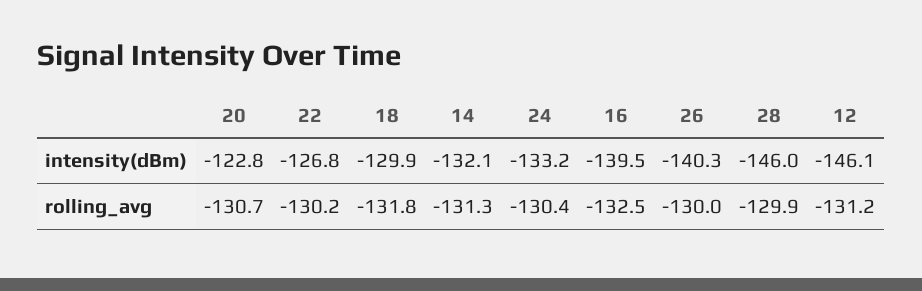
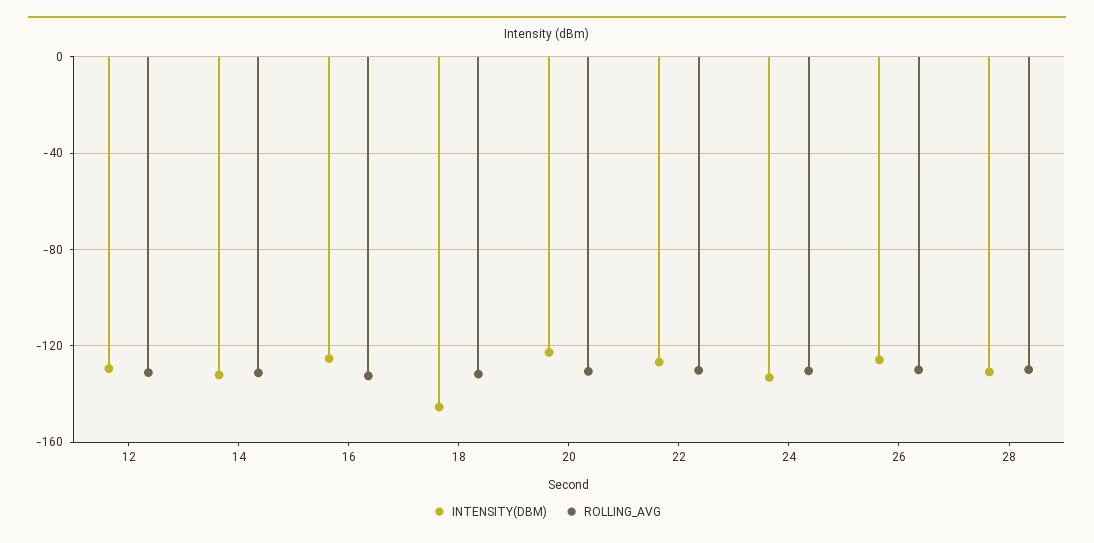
intensity(dBm), 18: -129.9 -> -145
intensity(dBm), 16: -139.5 -> -125
intensity(dBm), 26: -140.3 -> -125
intensity(dBm), 28: -146 -> -130
intensity(dBm), 12: -146.1 -> -130

